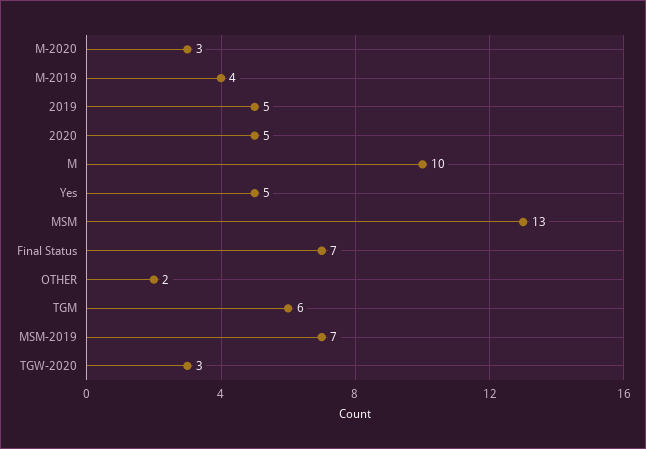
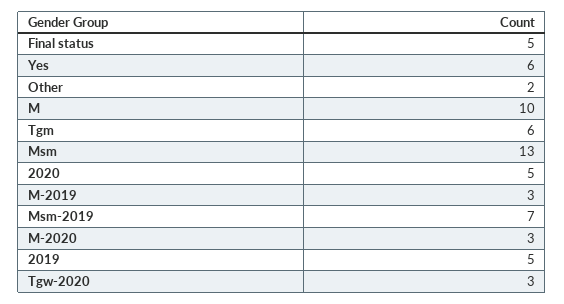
M-2019: 4 -> 3
Yes: 5 -> 6
Final Status: 7 -> 5

